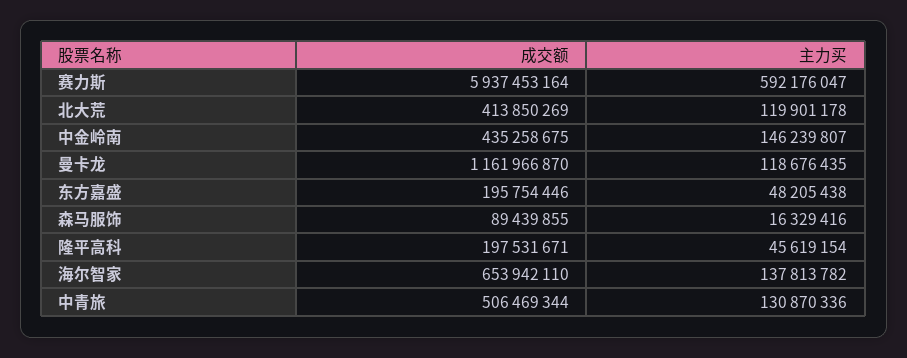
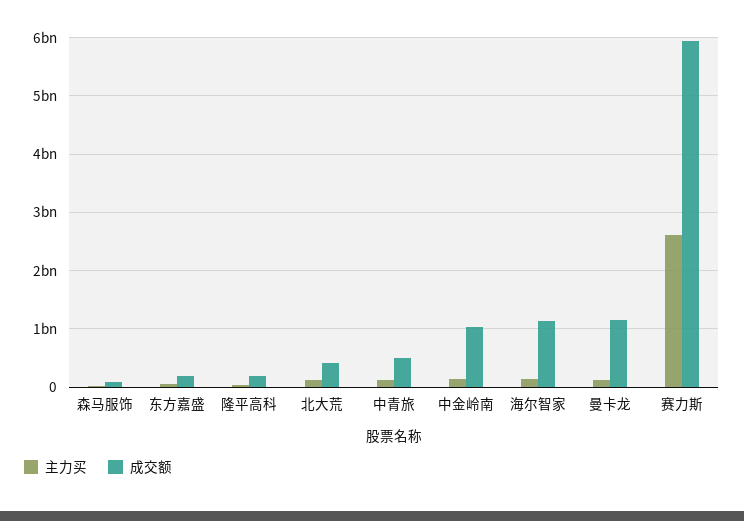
主力买, 赛力斯: 592176047 -> 2600000000
成交额, 中金岭南: 435258675 -> 1000000000
成交额, 海尔智家: 653942110 -> 1200000000

